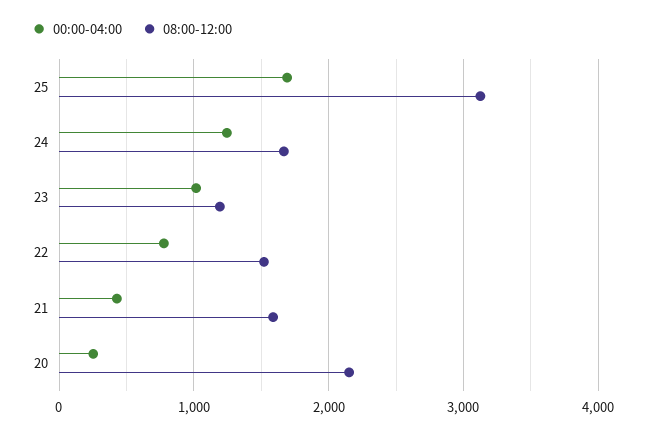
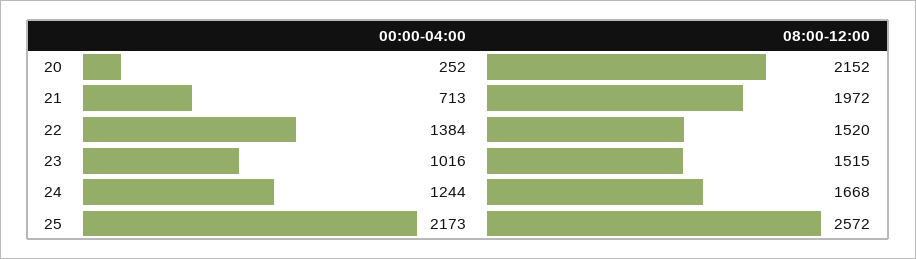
00:00-04:00, 25: 1700 -> 2173
08:00-12:00, 25: 3100 -> 2572
08:00-12:00, 23: 1200 -> 1515
00:00-04:00, 22: 800 -> 1384
00:00-04:00, 21: 400 -> 713
08:00-12:00, 21: 1600 -> 1972

